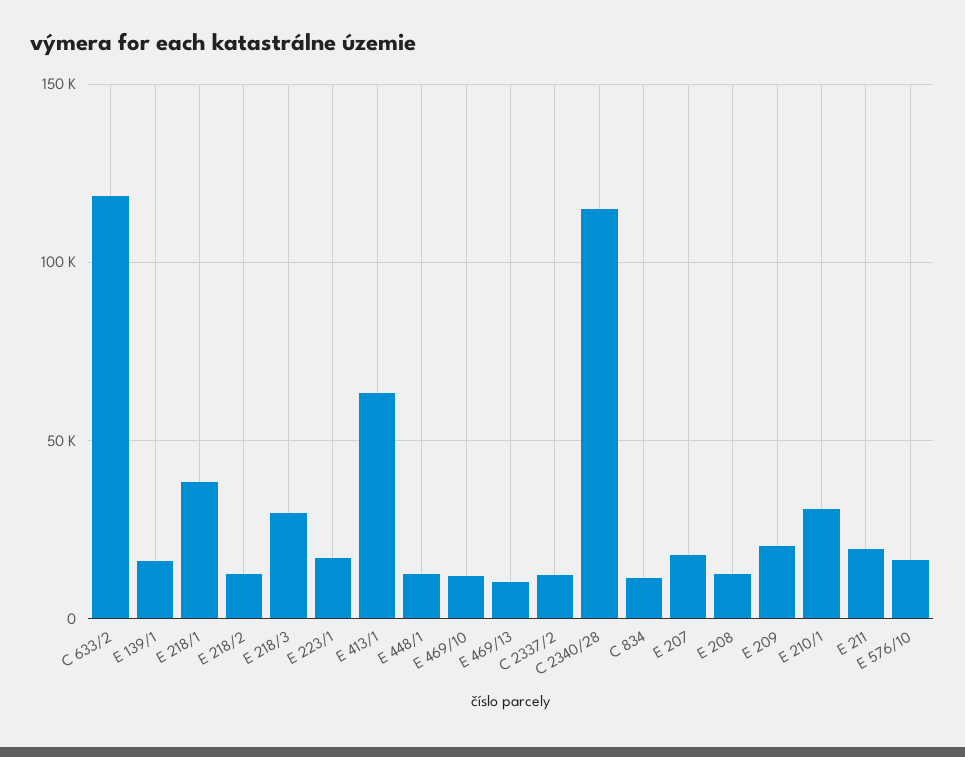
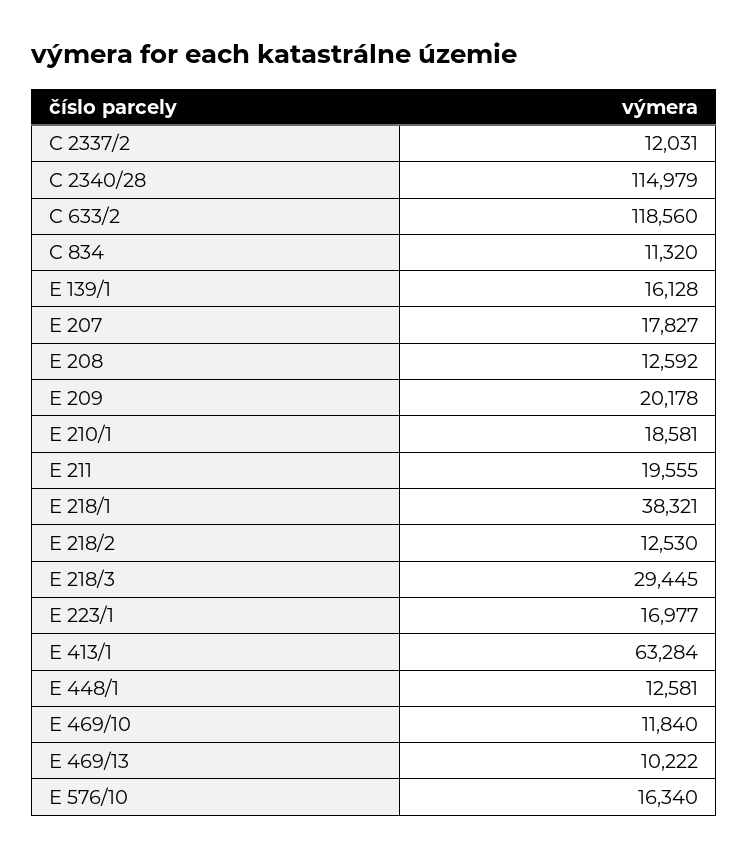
E 210/1: 30000 -> 18581

